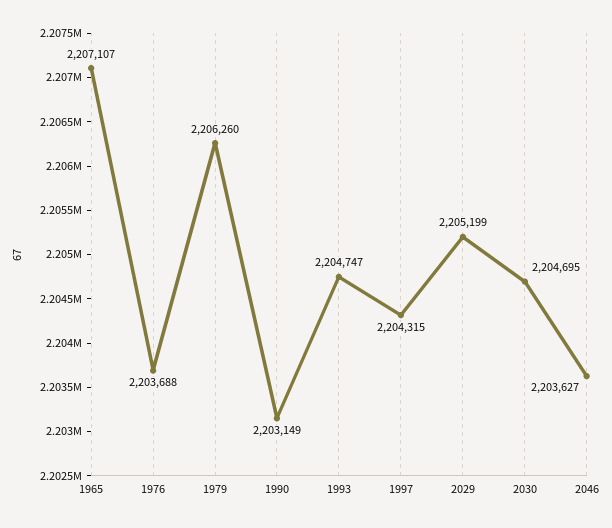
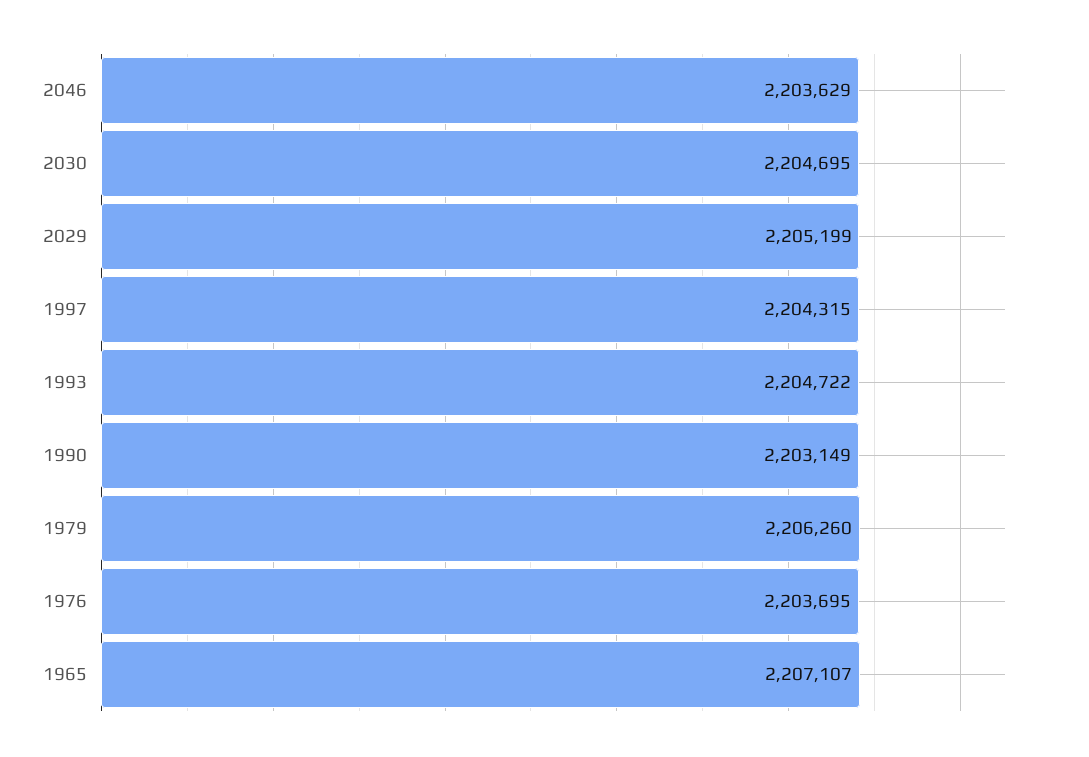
1976: 2203688 -> 2203695
1993: 2204747 -> 2204722
2046: 2203627 -> 2203629

